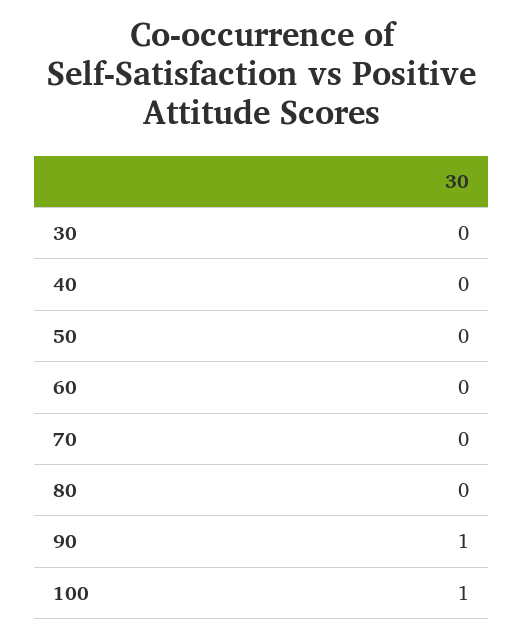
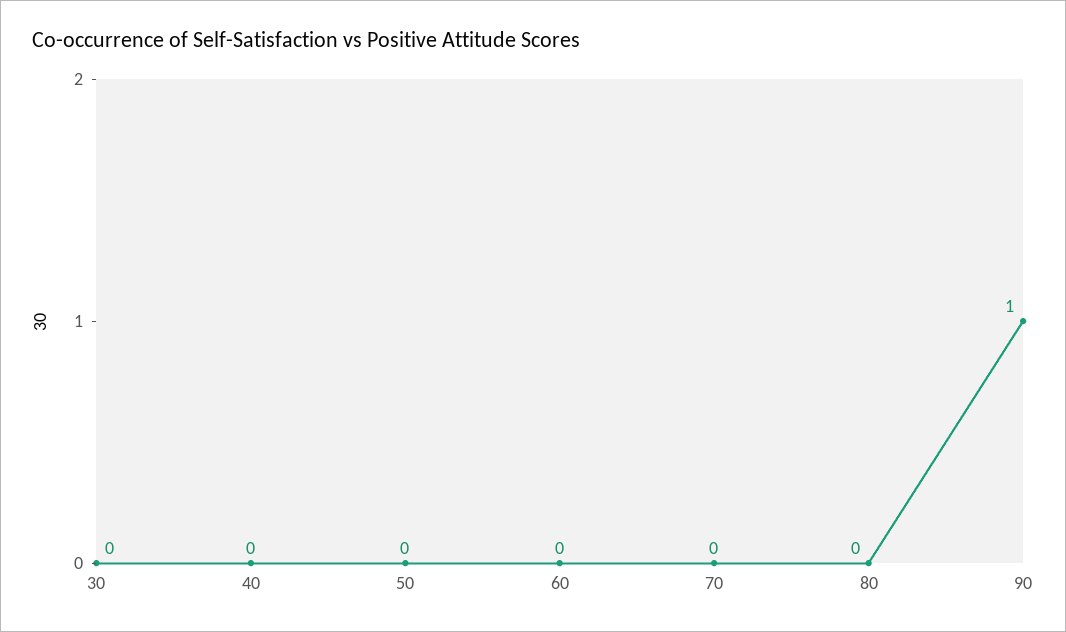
100: 1 -> none

